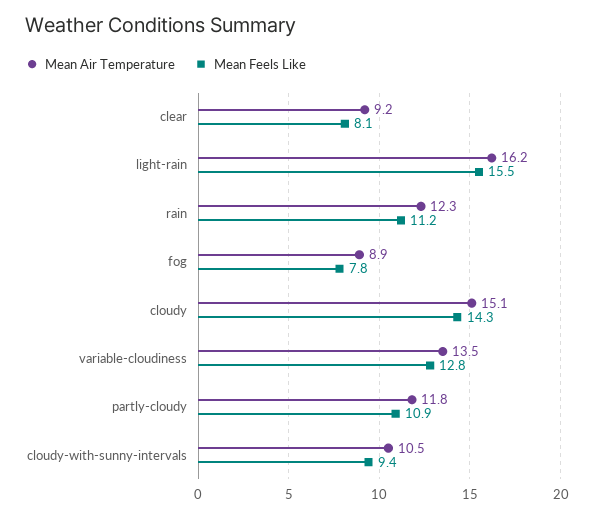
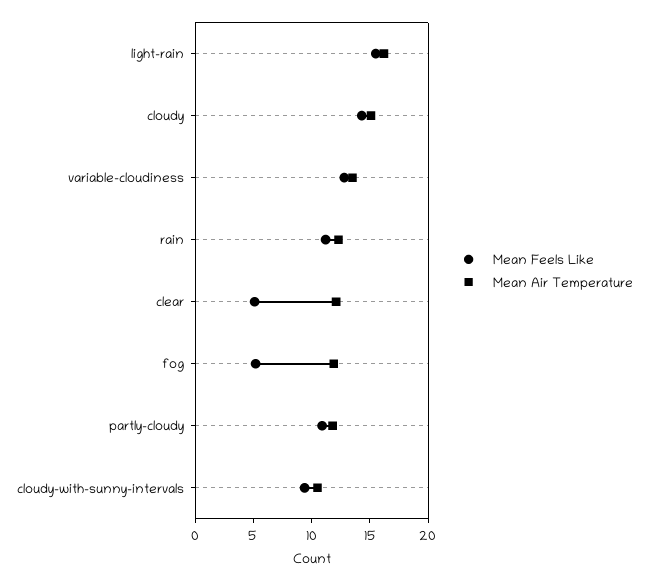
Mean Air Temperature, clear: 9.2 -> 12
Mean Feels Like, clear: 8.1 -> 5
Mean Air Temperature, fog: 8.9 -> 12
Mean Feels Like, fog: 7.8 -> 5

